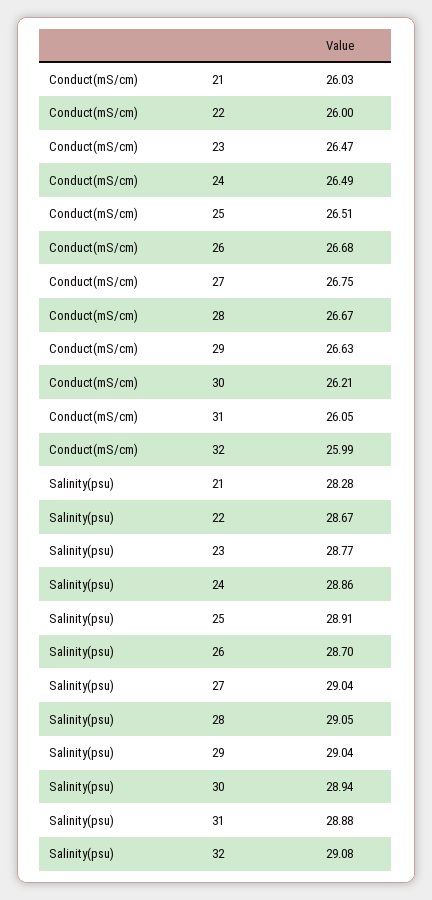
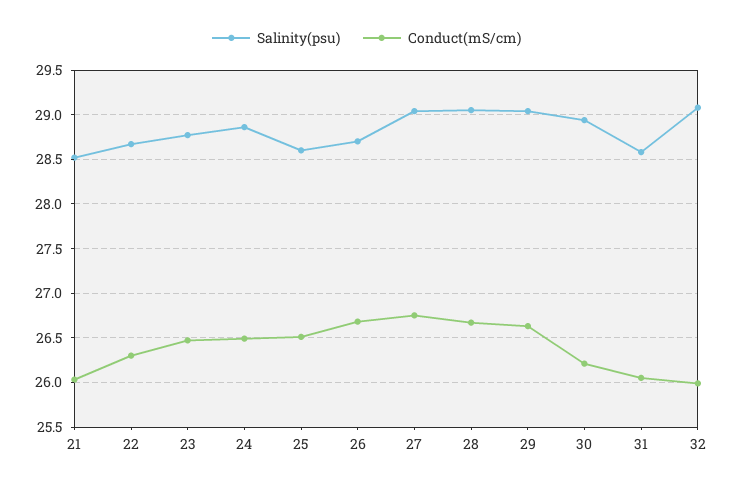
Conduct(mS/cm), 22: 26 -> 26.3
Salinity(psu), 21: 28.28 -> 28.5
Salinity(psu), 25: 28.91 -> 28.6
Salinity(psu), 31: 28.88 -> 28.6

